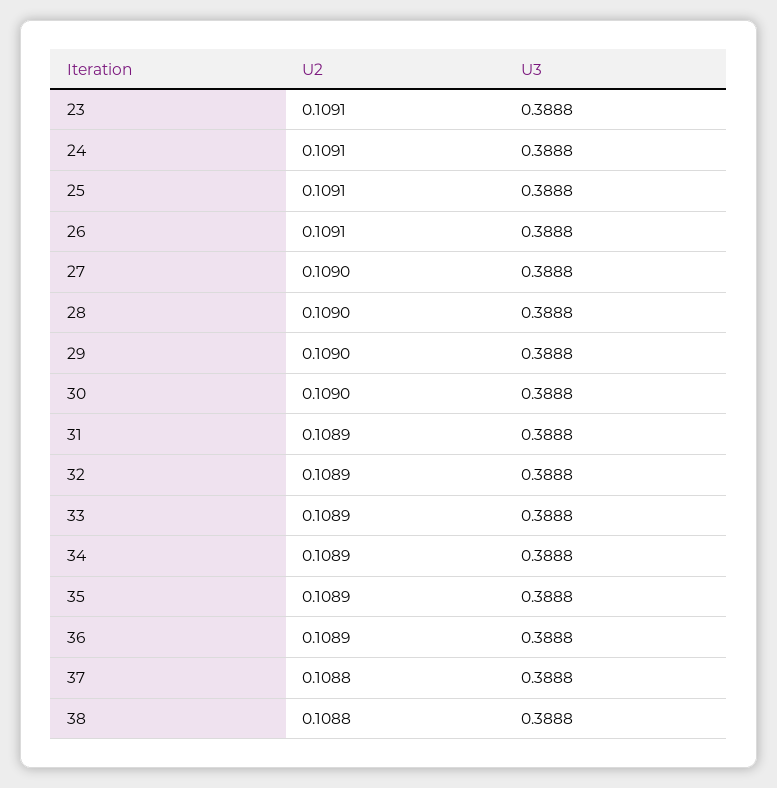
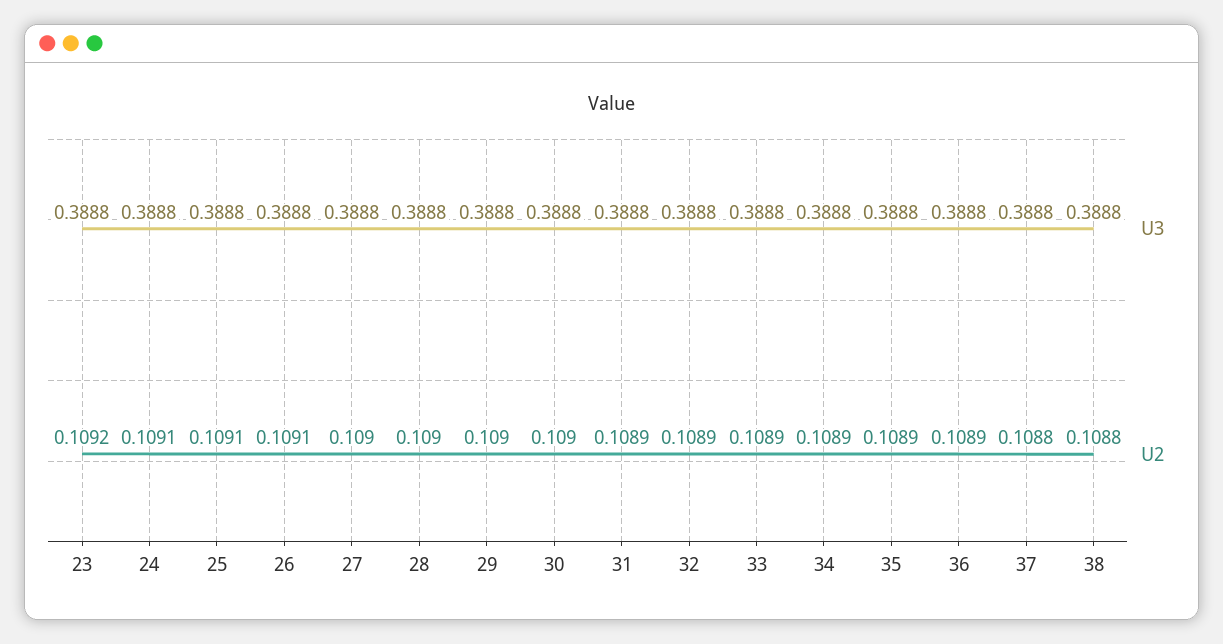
U2, 23: 0.1091 -> 0.1092

